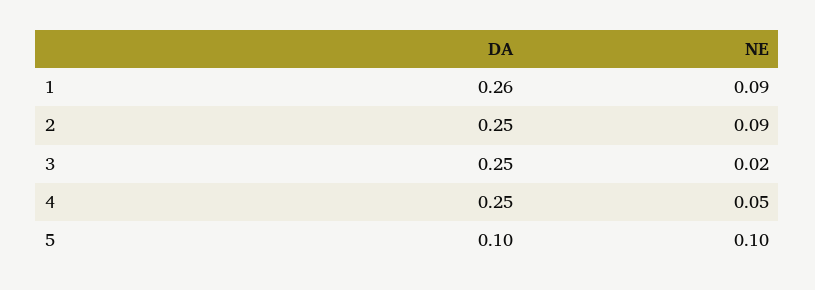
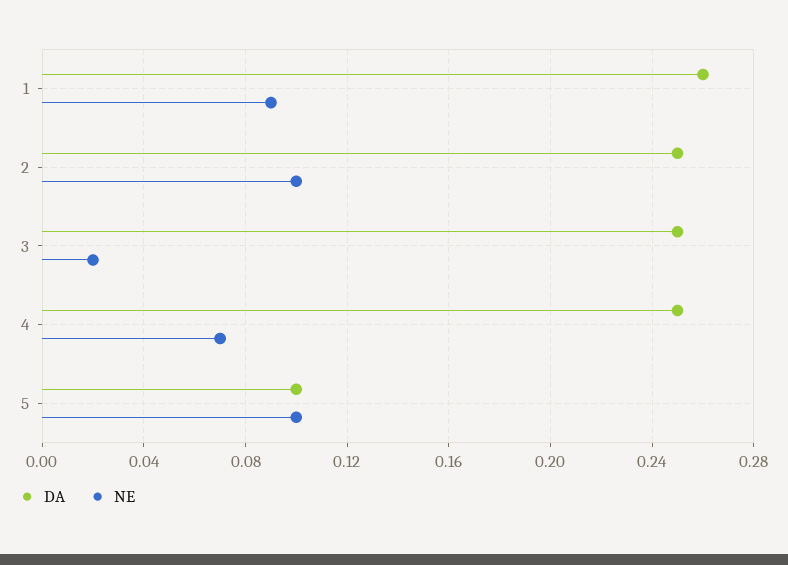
NE, 2: 0.09 -> 0.1
NE, 4: 0.05 -> 0.07

